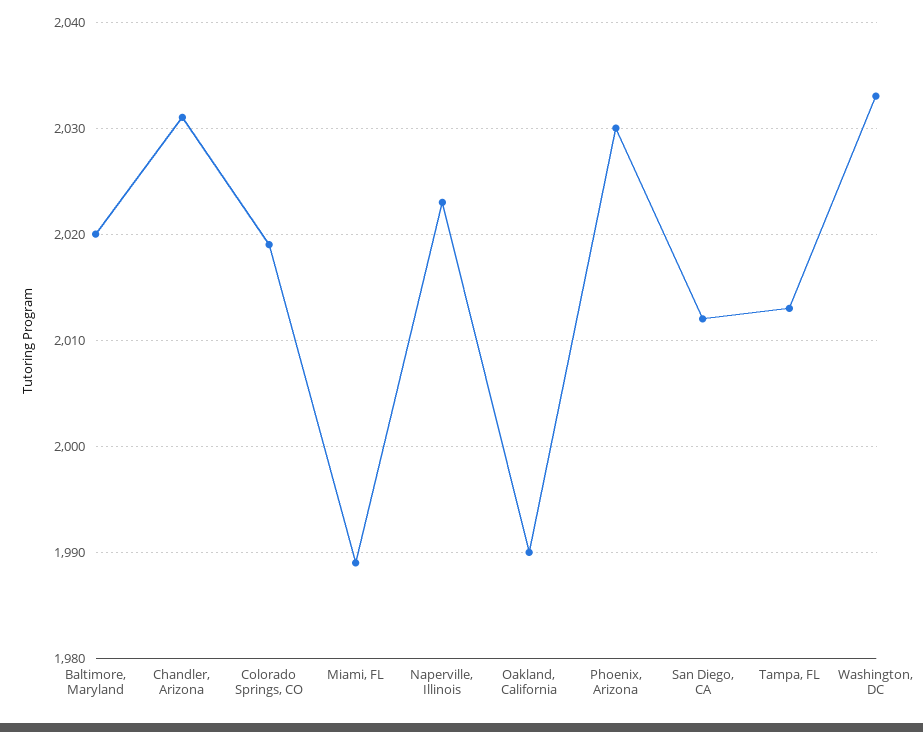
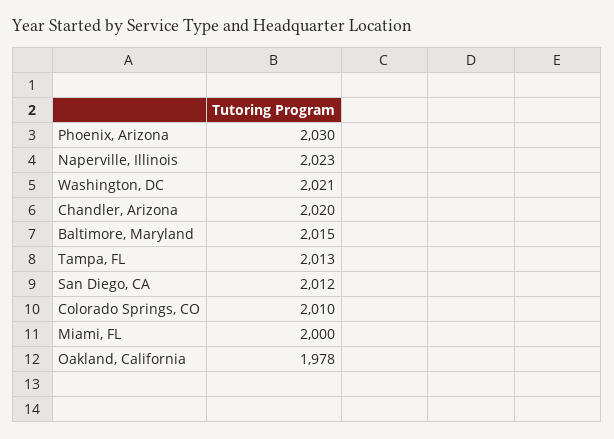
Baltimore, Maryland: 2020 -> 2015
Chandler, Arizona: 2031 -> 2020
Colorado Springs, CO: 2019 -> 2010
Miami, FL: 1989 -> 2000
Oakland, California: 1990 -> 1978
Washington, DC: 2033 -> 2021

